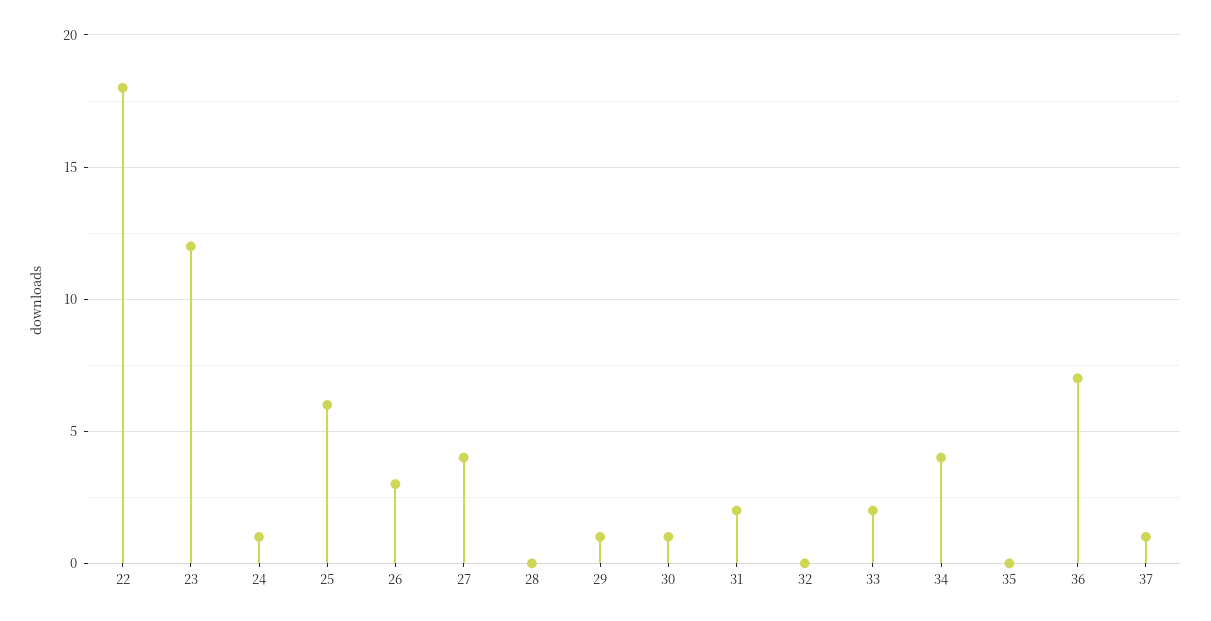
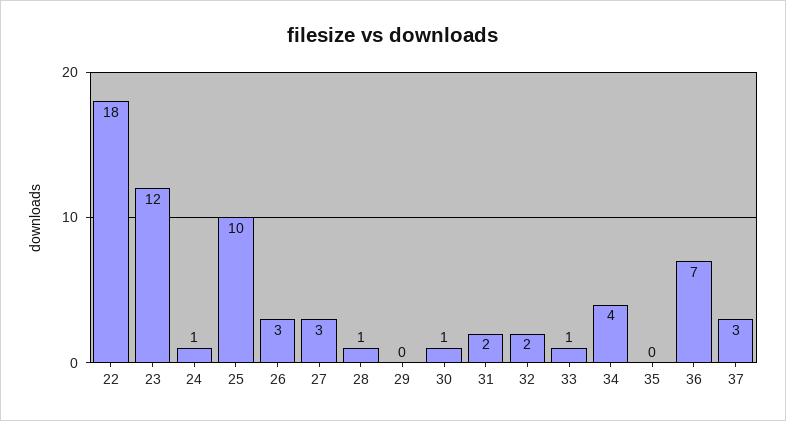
25: 6 -> 10
27: 4 -> 3
28: 0 -> 1
29: 1 -> 0
32: 0 -> 2
33: 2 -> 1
37: 1 -> 3

